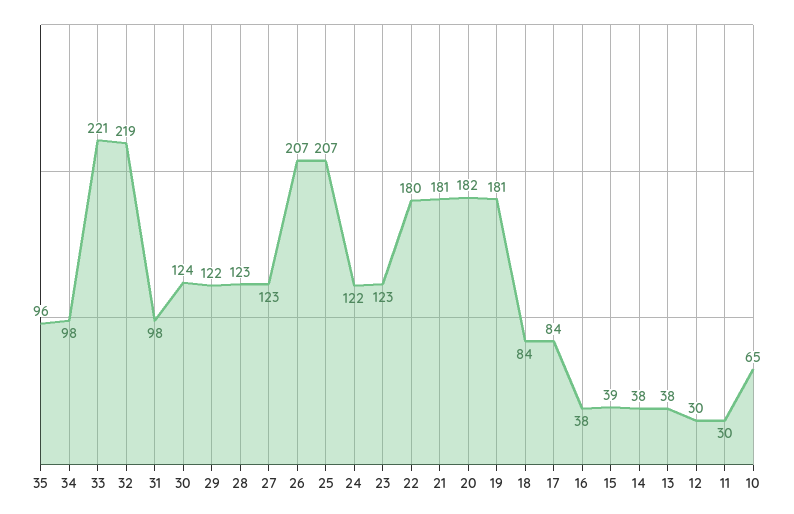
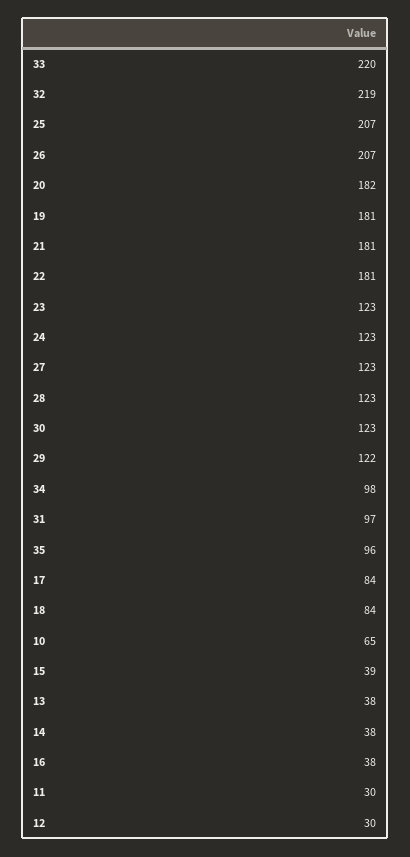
33: 221 -> 220
31: 98 -> 97
30: 124 -> 123
24: 122 -> 123
22: 180 -> 181

